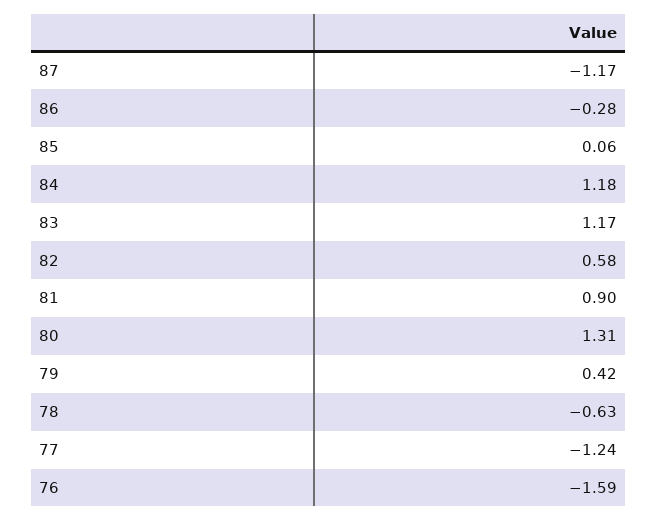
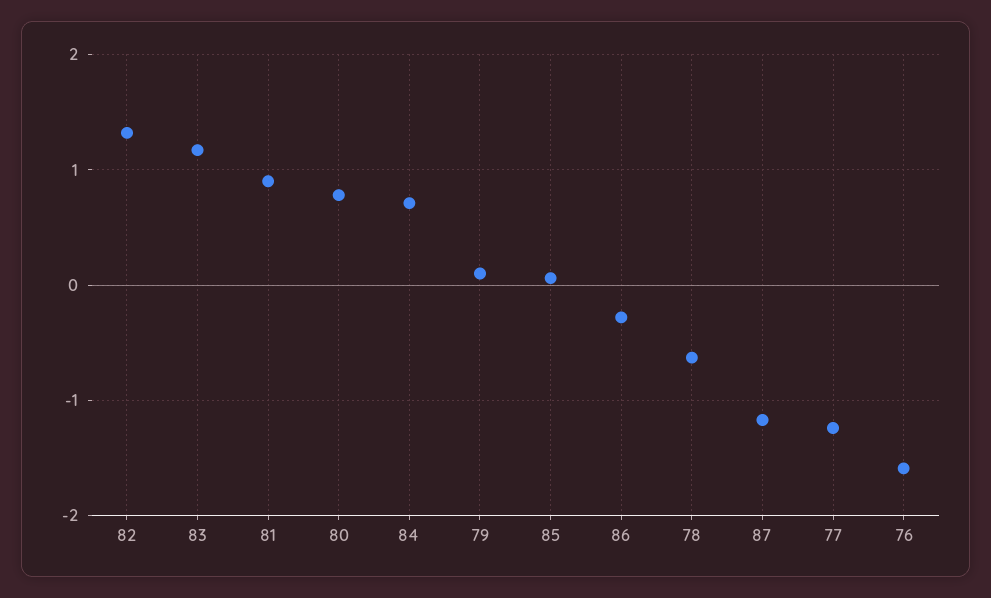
84: 1.18 -> 0.7
82: 0.58 -> 1.3
80: 1.31 -> 0.8
79: 0.42 -> 0.1

